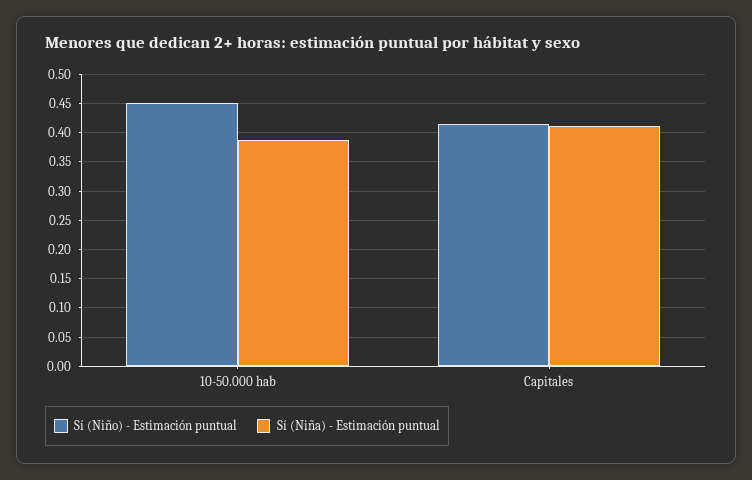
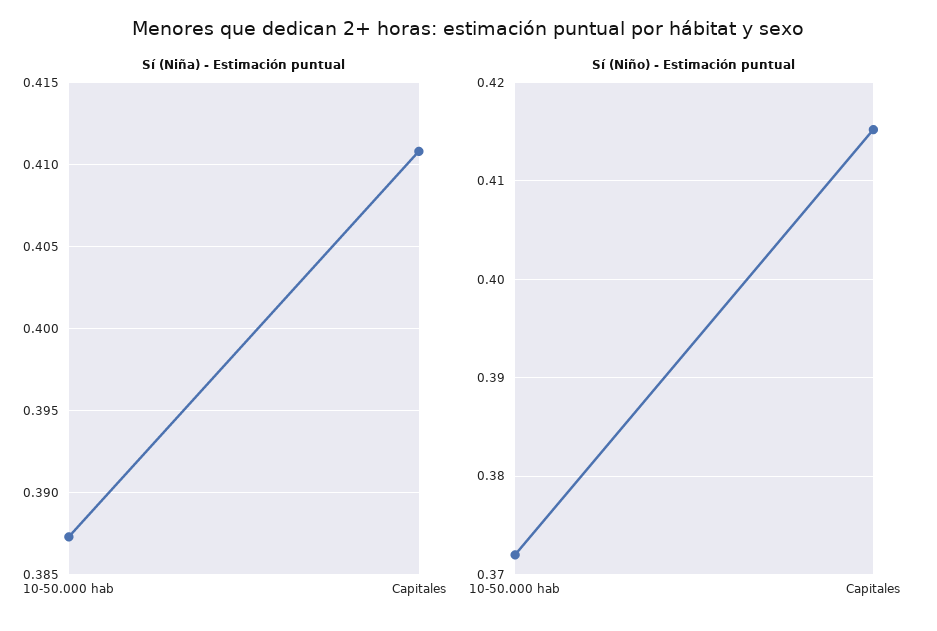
Sí (Niño) - Estimación puntual, 10-50.000 hab: 0.45 -> 0.372

